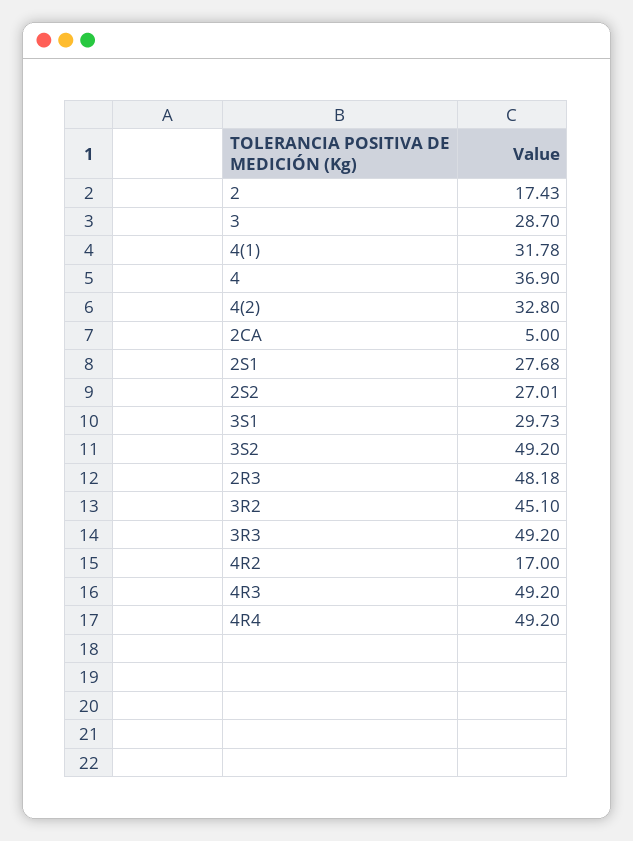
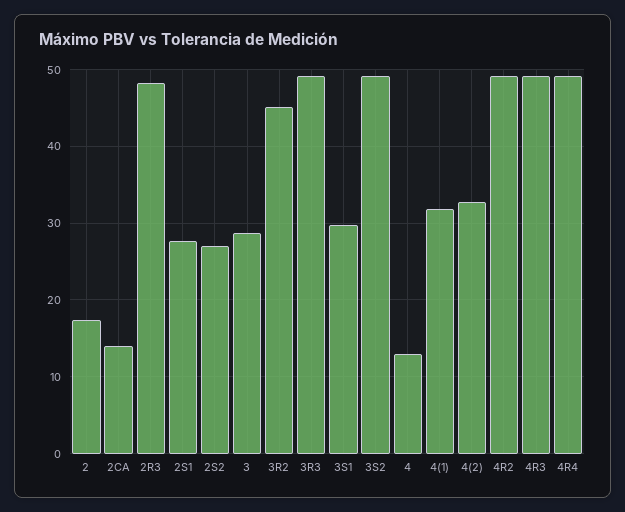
4: 36.9 -> 13
2CA: 5 -> 14
4R2: 17 -> 49

